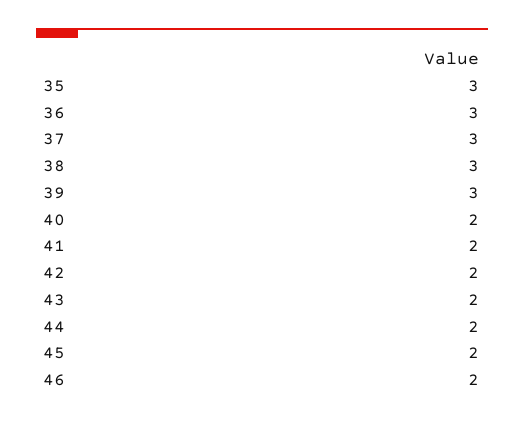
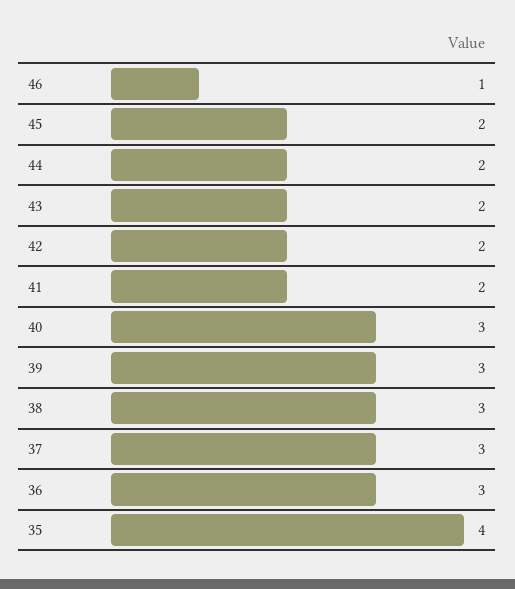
35: 3 -> 4
40: 2 -> 3
46: 2 -> 1

